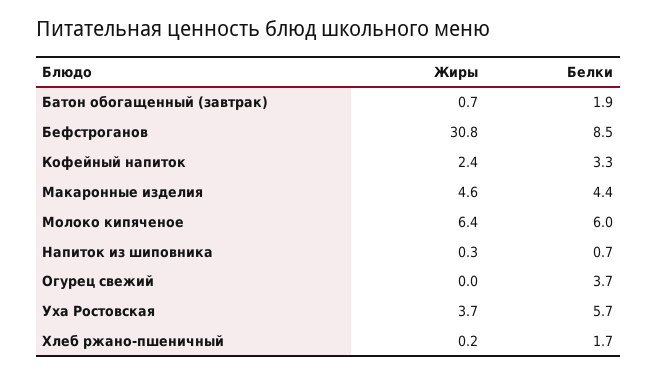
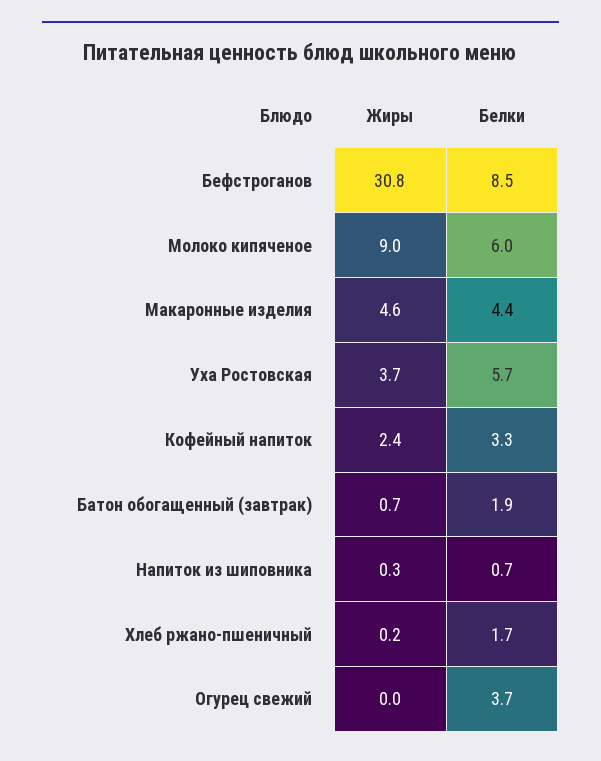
Жиры, Молоко кипяченое: 6.4 -> 9

